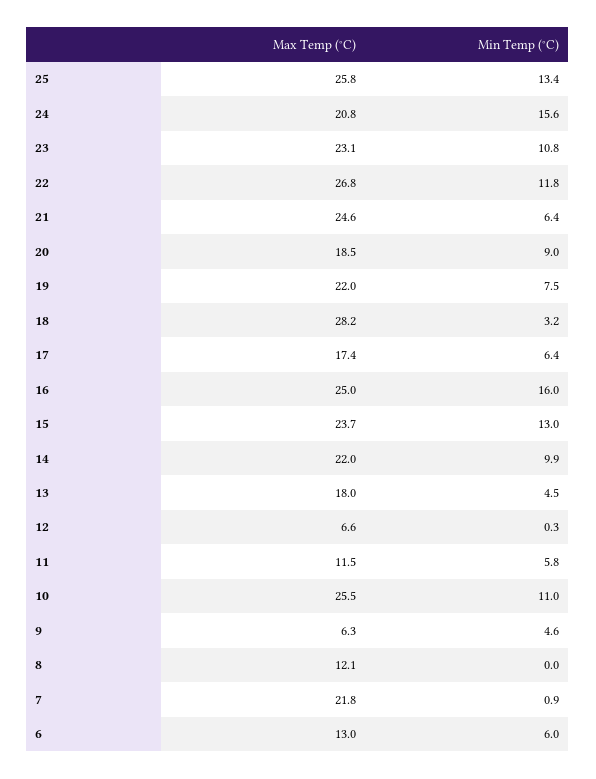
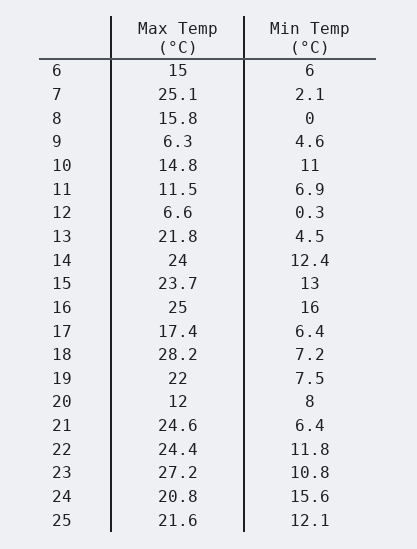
Max Temp (°C), 25: 25.8 -> 21.6
Min Temp (°C), 25: 13.4 -> 12.1
Max Temp (°C), 23: 23.1 -> 27.2
Max Temp (°C), 22: 26.8 -> 24.4
Max Temp (°C), 20: 18.5 -> 12
Min Temp (°C), 20: 9 -> 8
Min Temp (°C), 18: 3.2 -> 7.2
Max Temp (°C), 14: 22 -> 24
Min Temp (°C), 14: 9.9 -> 12.4
Max Temp (°C), 13: 18 -> 21.8
Min Temp (°C), 11: 5.8 -> 6.9
Max Temp (°C), 10: 25.5 -> 14.8
Max Temp (°C), 8: 12.1 -> 15.8
Max Temp (°C), 7: 21.8 -> 25.1
Min Temp (°C), 7: 0.9 -> 2.1
Max Temp (°C), 6: 13 -> 15

